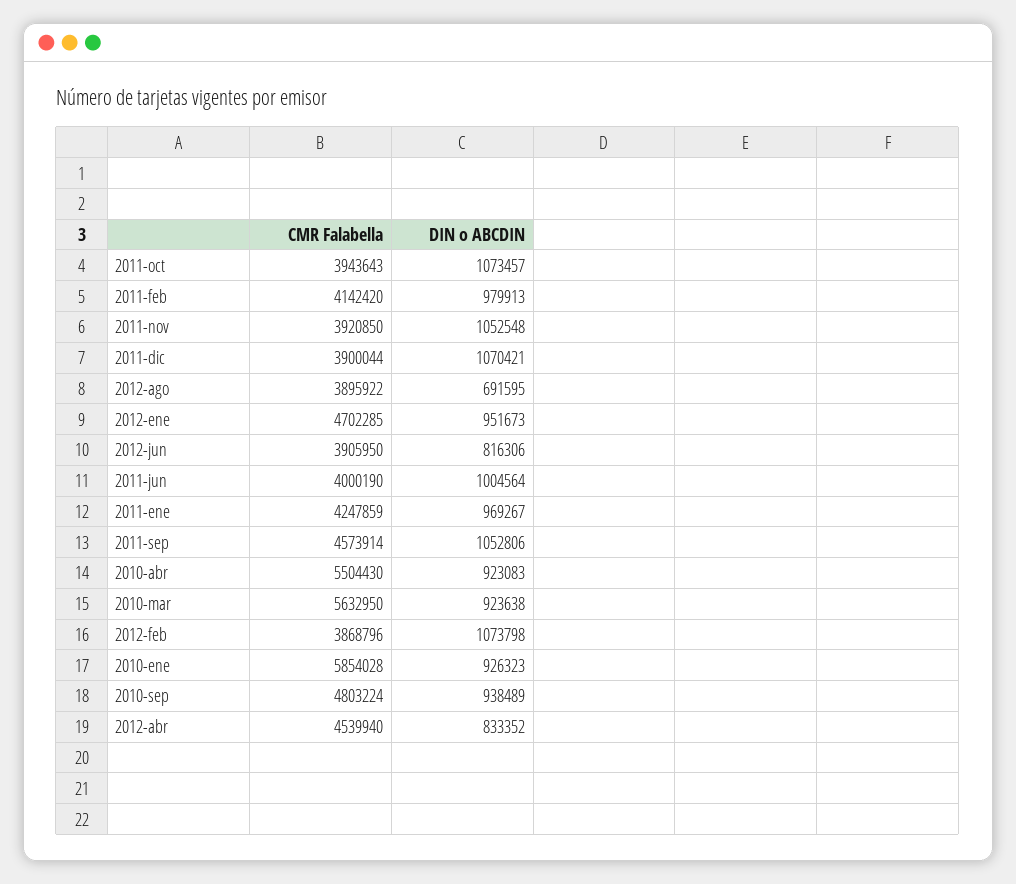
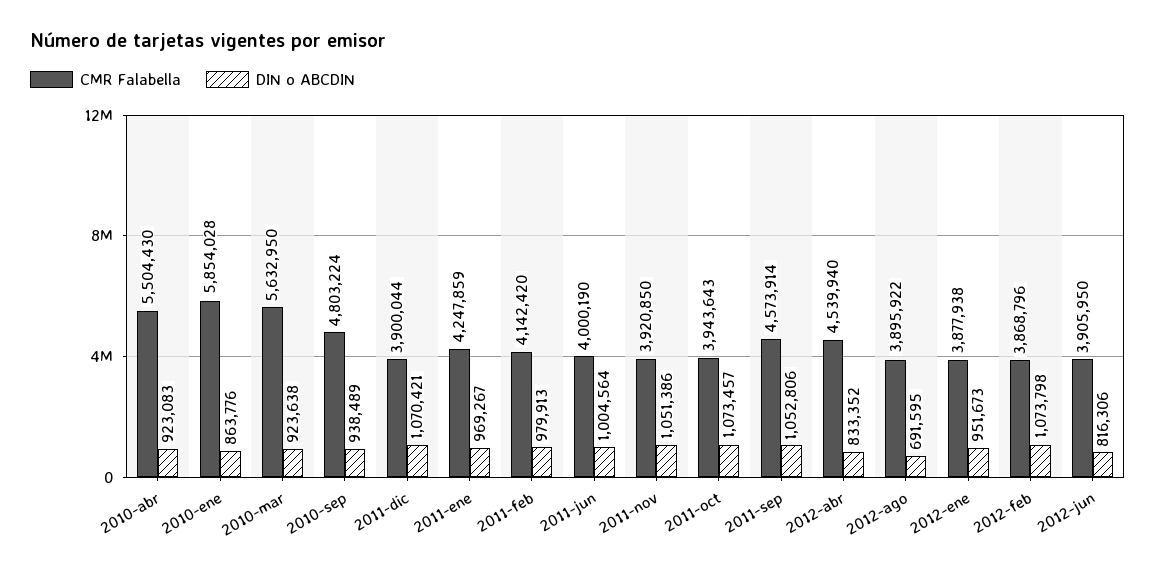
DIN o ABCDIN, 2011-nov: 1052548 -> 1051386
CMR Falabella, 2012-ene: 4702285 -> 3877938
DIN o ABCDIN, 2010-ene: 926323 -> 863776

